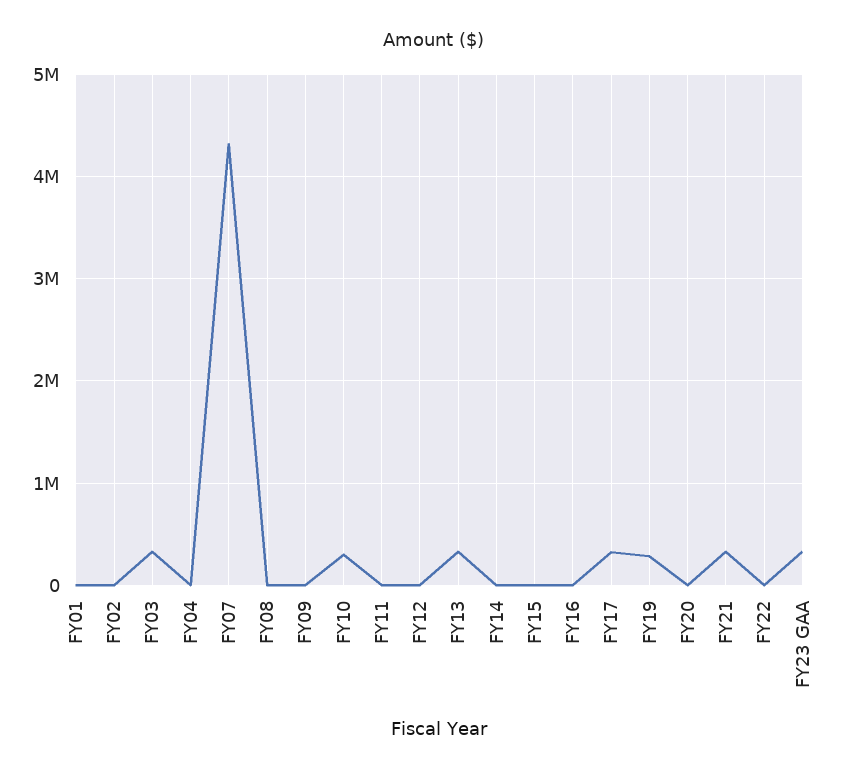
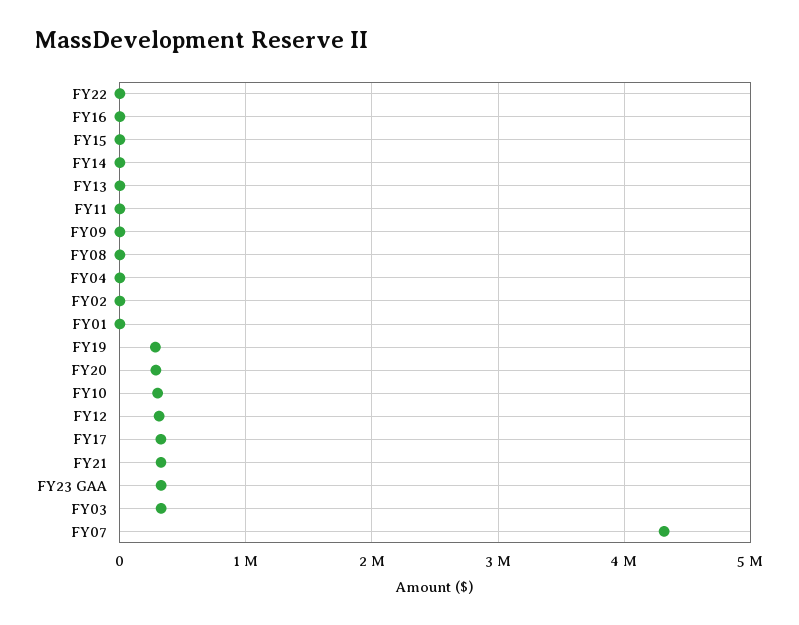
FY12: 0 -> 300000
FY13: 300000 -> 0
FY20: 0 -> 300000

